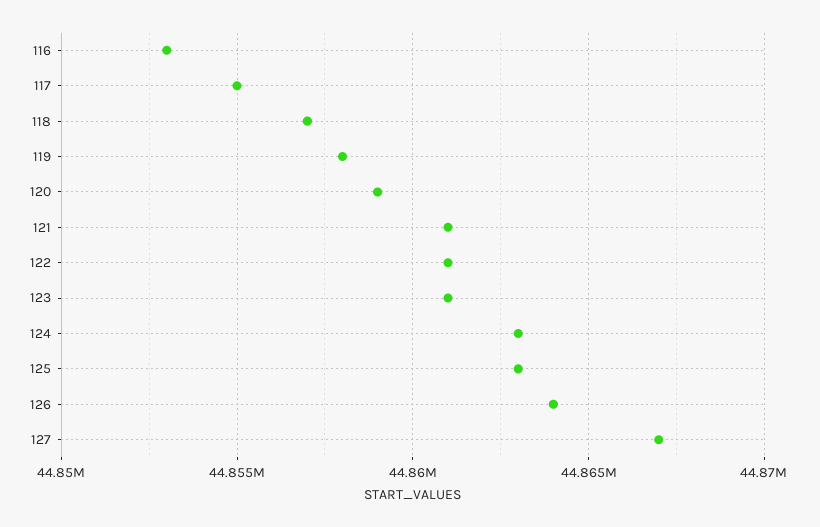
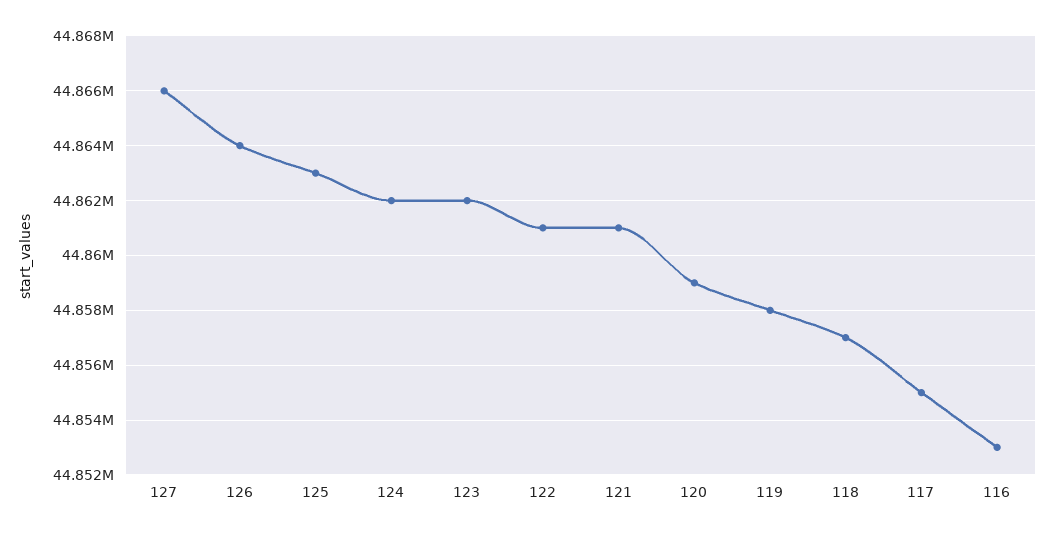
123: 44861000 -> 44862000
124: 44863000 -> 44862000
127: 44867000 -> 44866000

